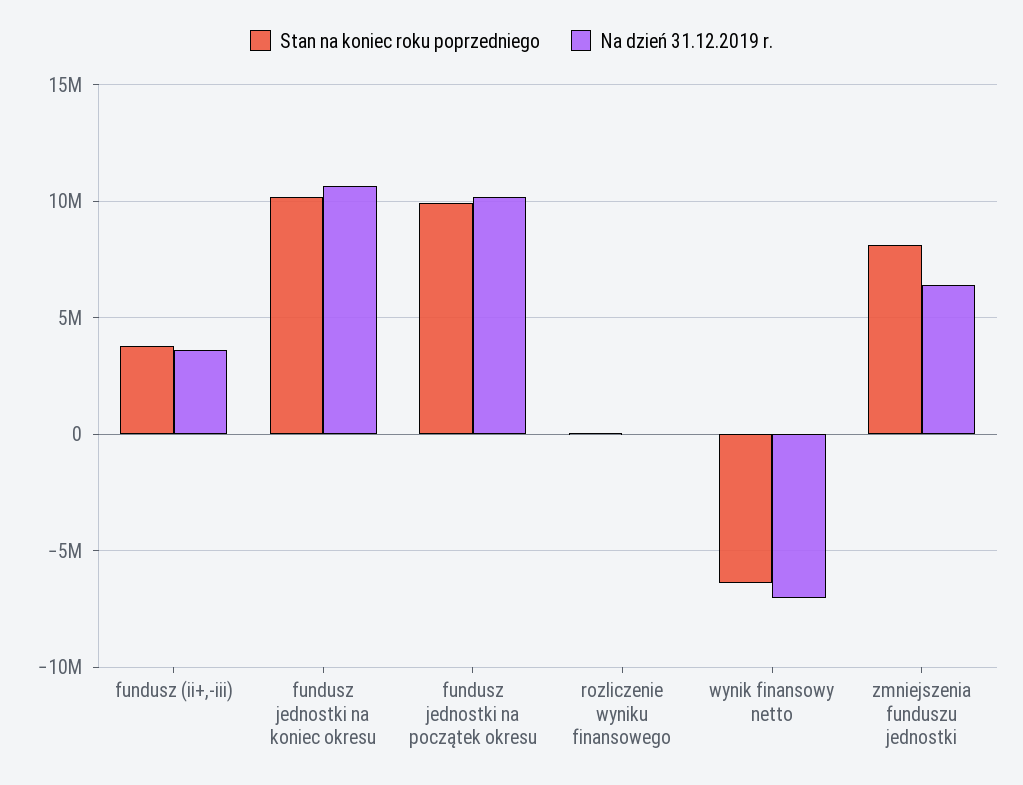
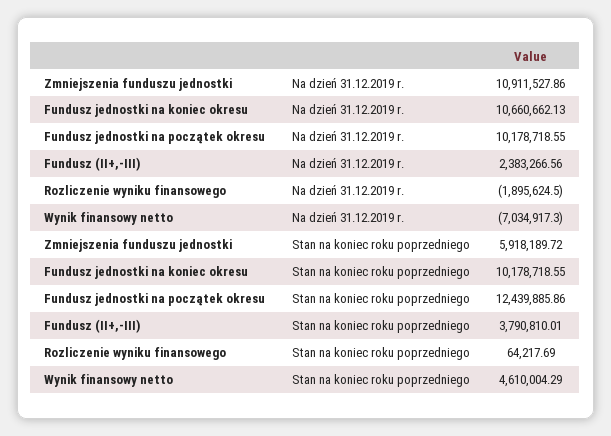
Na dzień 31.12.2019 r., fundusz (ii+,-iii): 3500000 -> 2383266.56
Stan na koniec roku poprzedniego, fundusz jednostki na początek okresu: 10000000 -> 12439885.86
Na dzień 31.12.2019 r., rozliczenie wyniku finansowego: 0 -> -1895624.5
Stan na koniec roku poprzedniego, wynik finansowy netto: -6500000 -> 4610004.29
Stan na koniec roku poprzedniego, zmniejszenia funduszu jednostki: 8000000 -> 5918189.72
Na dzień 31.12.2019 r., zmniejszenia funduszu jednostki: 6500000 -> 10911527.86

